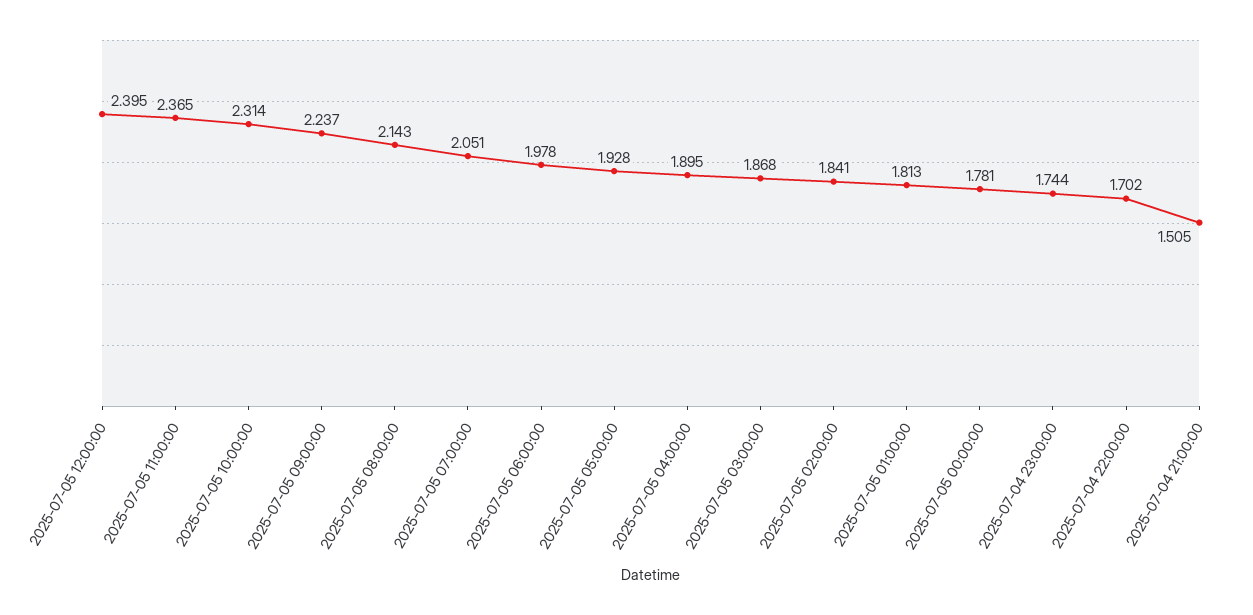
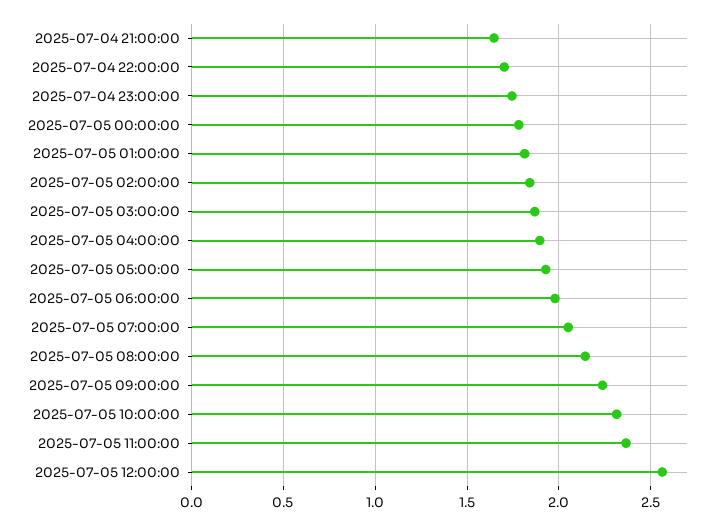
2025-07-05 12:00:00: 2.395 -> 2.55
2025-07-04 21:00:00: 1.505 -> 1.65

